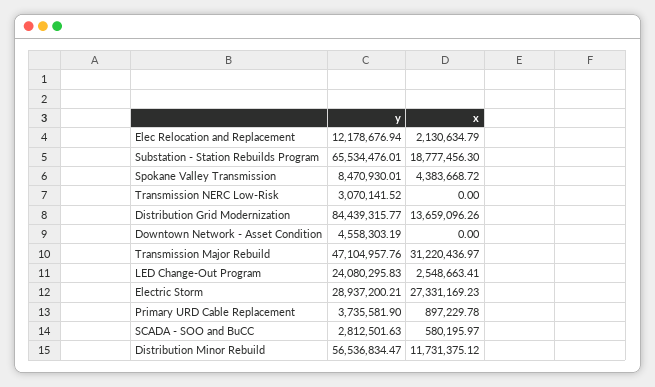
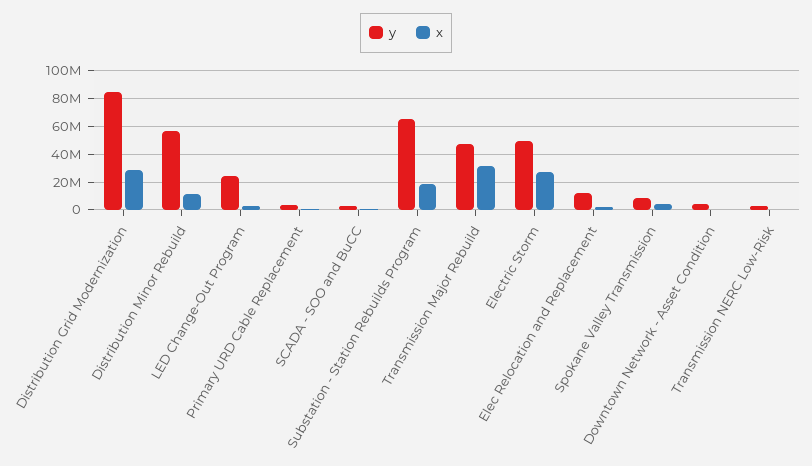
x, Distribution Grid Modernization: 13659096.26 -> 30000000
y, Electric Storm: 28937200.21 -> 50000000

